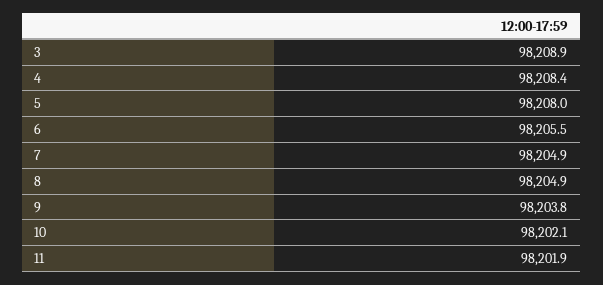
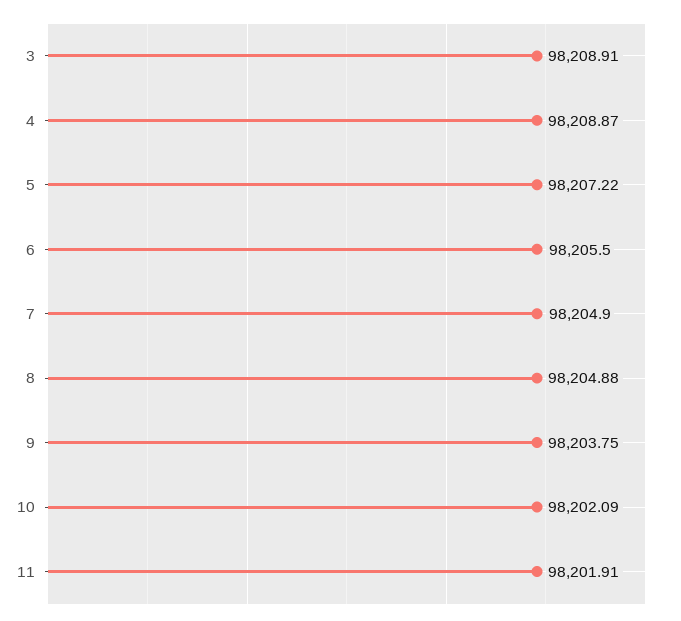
4: 98208.4 -> 98208.87
5: 98208 -> 98207.22

